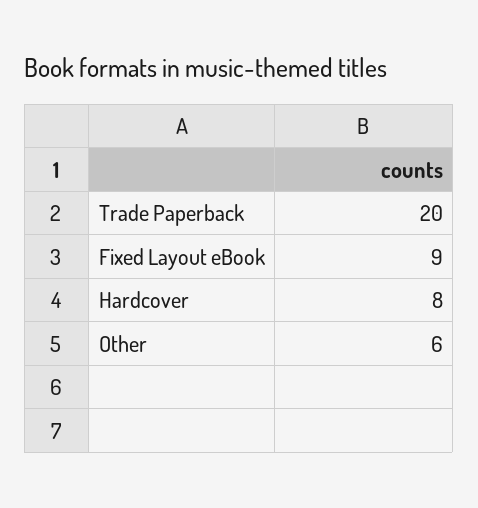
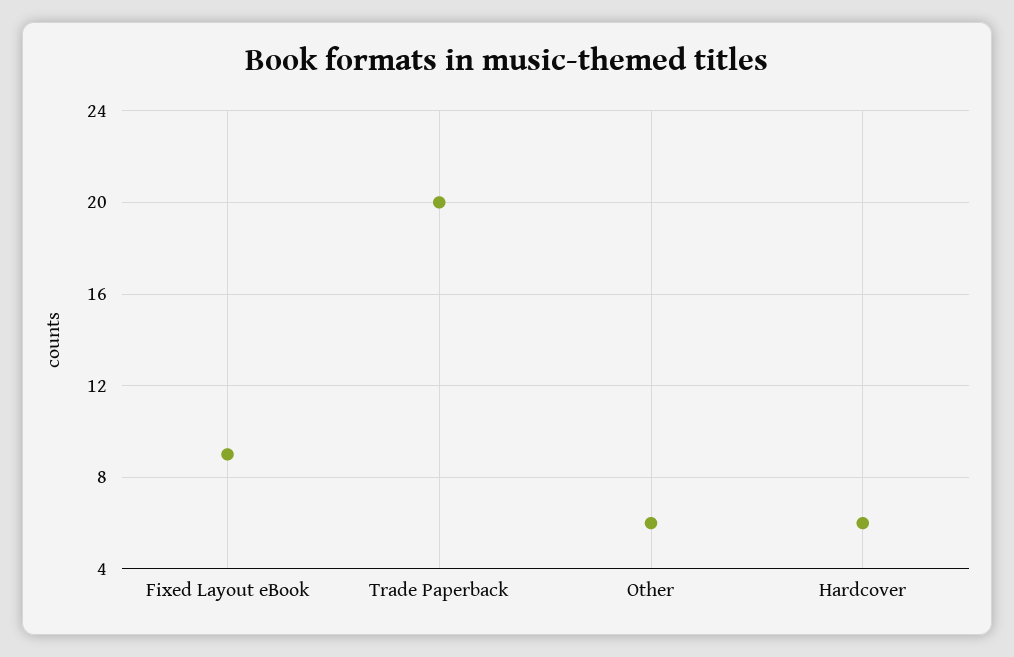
Hardcover: 8 -> 6

